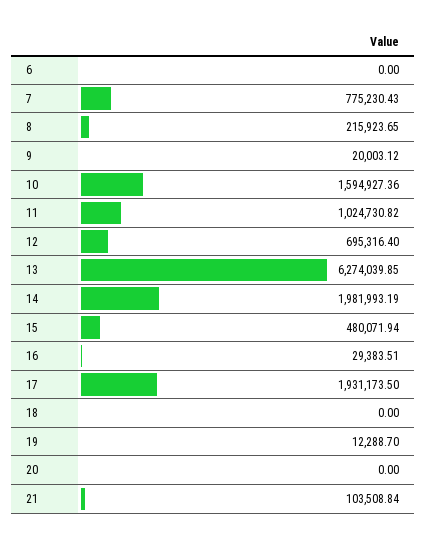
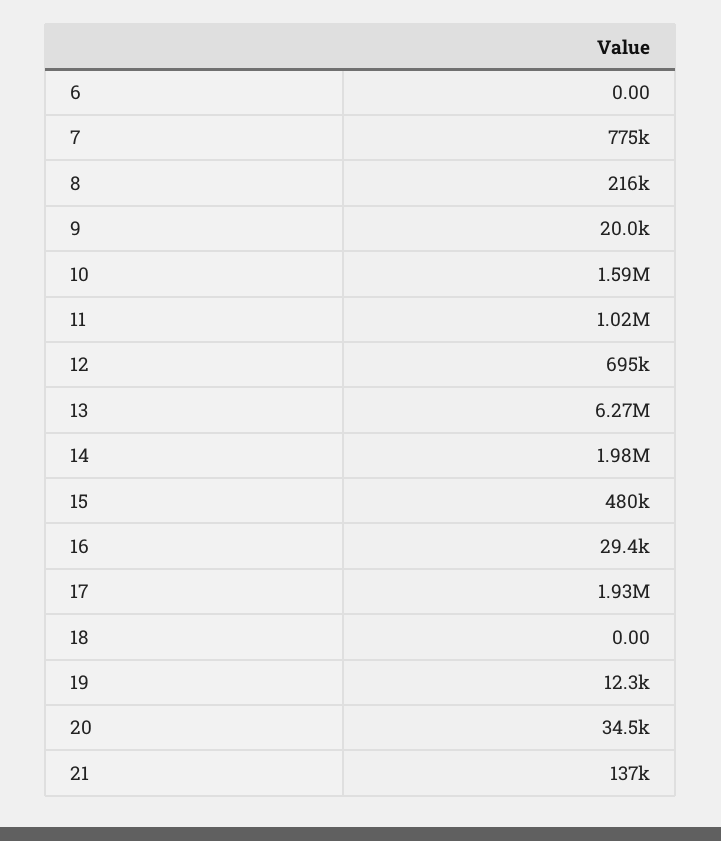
20: 0 -> 34500
21: 103508.84 -> 137000

